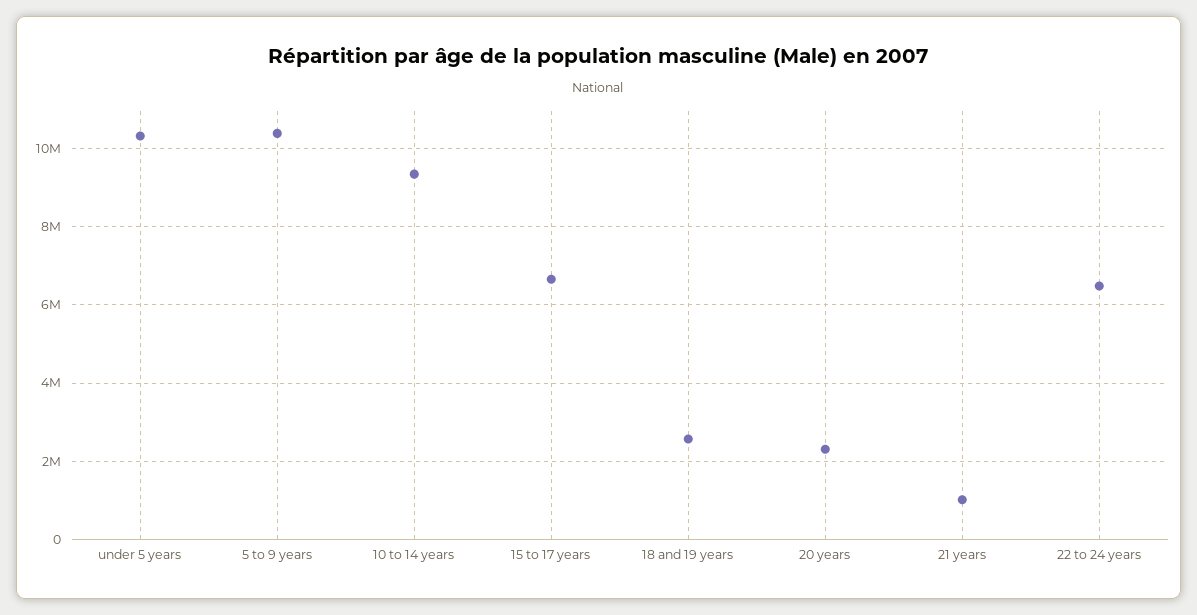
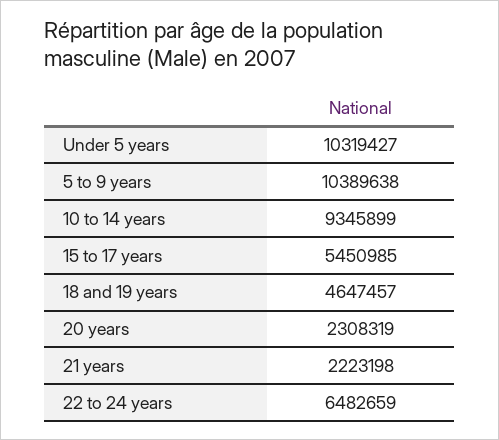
15 to 17 years: 6600000 -> 5450985
18 and 19 years: 2600000 -> 4647457
21 years: 1000000 -> 2223198

